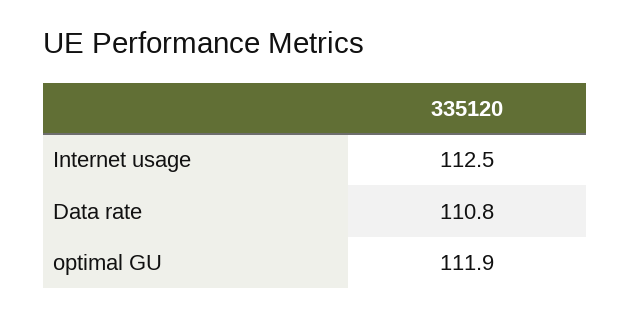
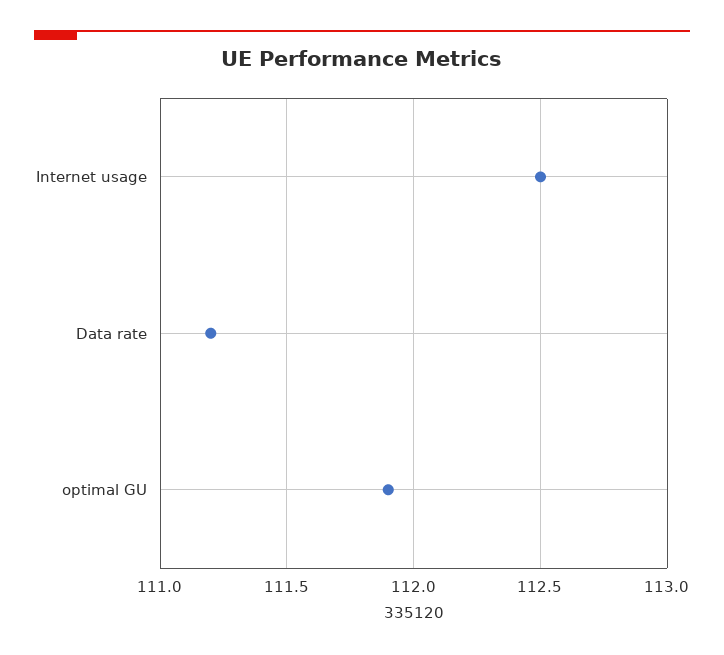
Data rate: 110.8 -> 111.2

